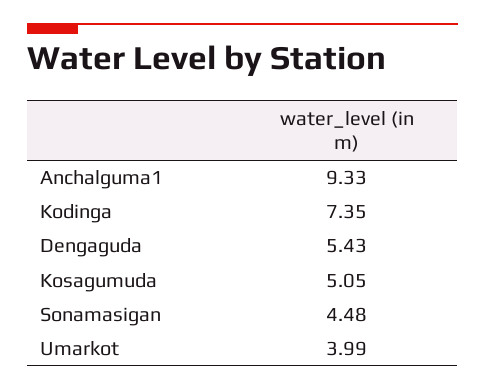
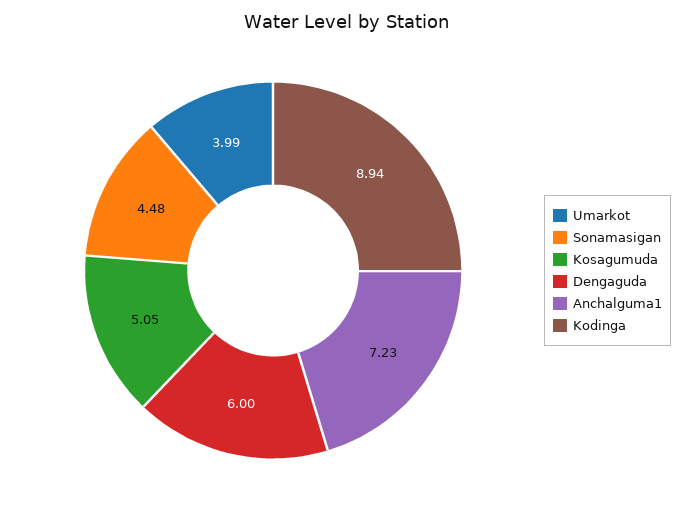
Anchalguma1: 9.33 -> 7.23
Kodinga: 7.35 -> 8.94
Dengaguda: 5.43 -> 6

